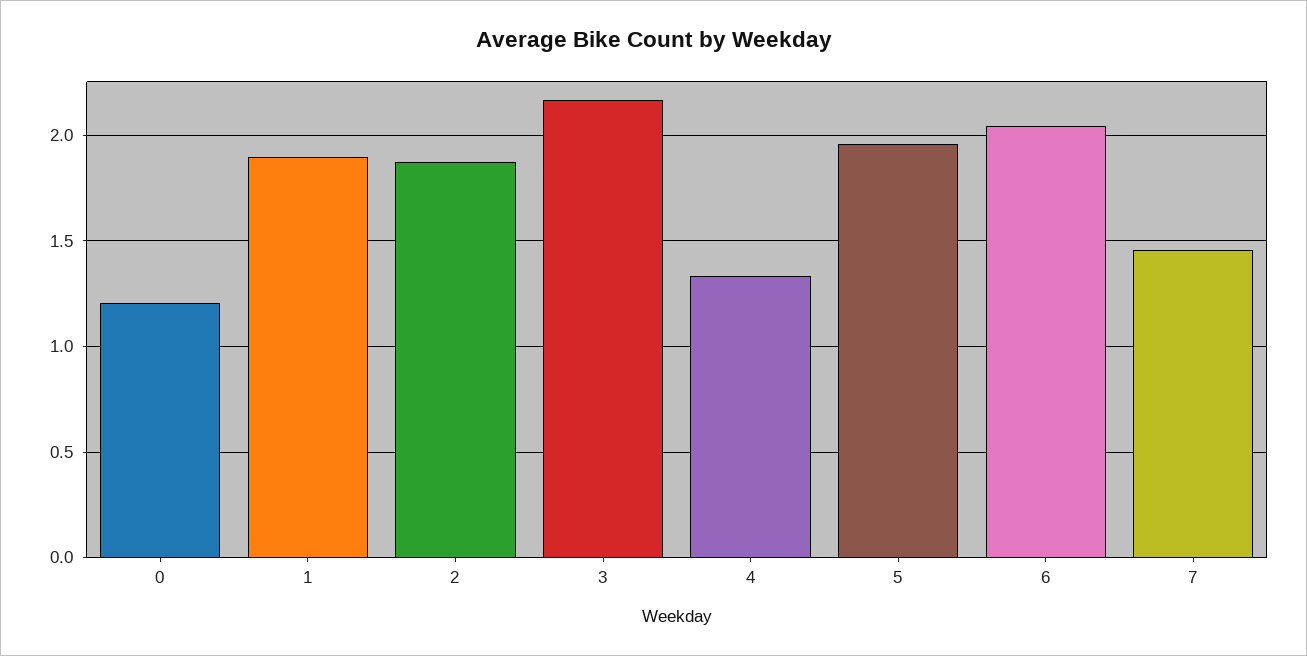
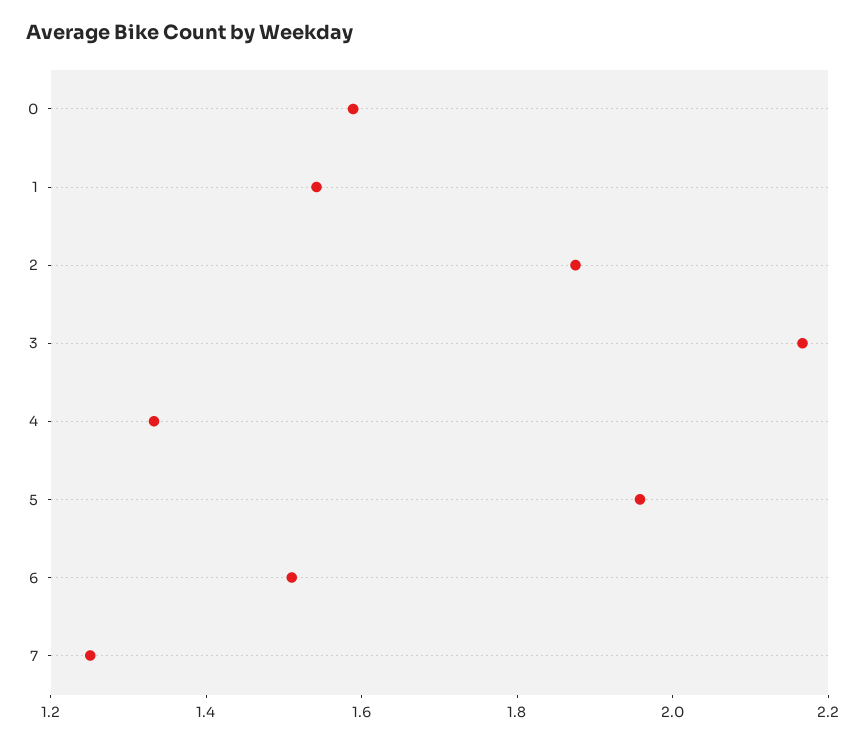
0: 1.2 -> 1.6
1: 1.9 -> 1.55
6: 2.05 -> 1.5
7: 1.45 -> 1.25

